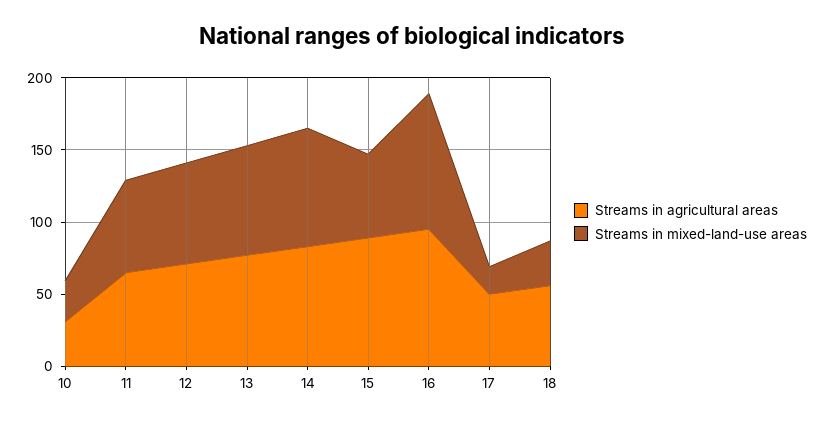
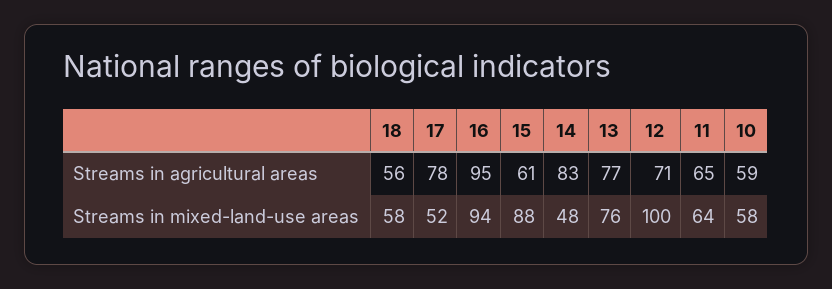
Streams in agricultural areas, 10: 30 -> 59
Streams in mixed-land-use areas, 10: 30 -> 58
Streams in mixed-land-use areas, 12: 70 -> 100
Streams in mixed-land-use areas, 14: 80 -> 48
Streams in agricultural areas, 15: 90 -> 61
Streams in mixed-land-use areas, 15: 60 -> 88
Streams in agricultural areas, 17: 50 -> 78
Streams in mixed-land-use areas, 17: 20 -> 52
Streams in mixed-land-use areas, 18: 30 -> 58

